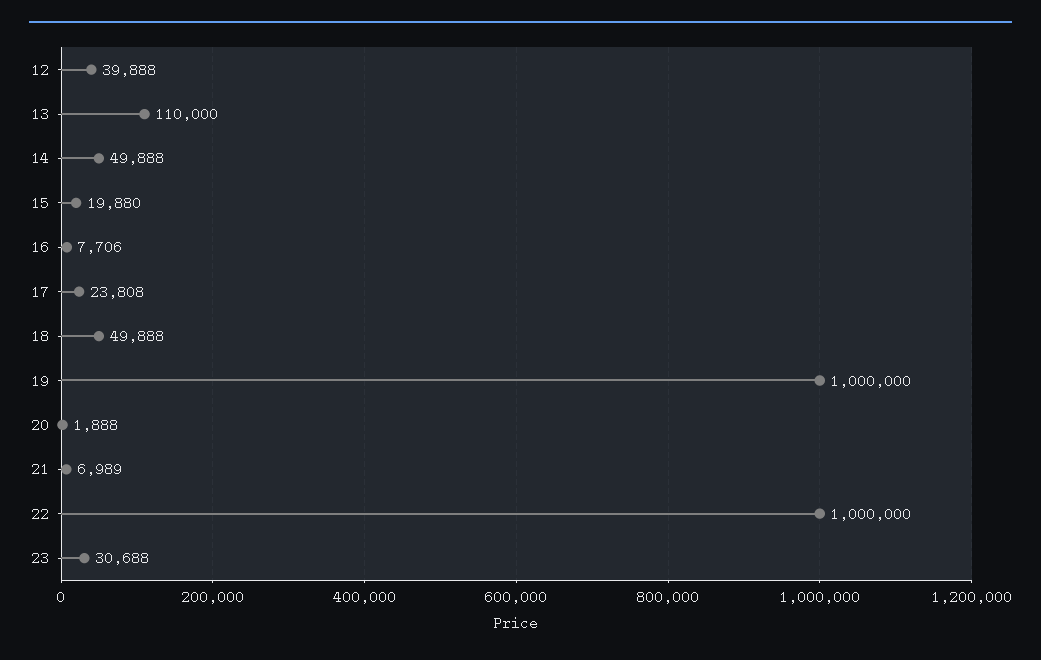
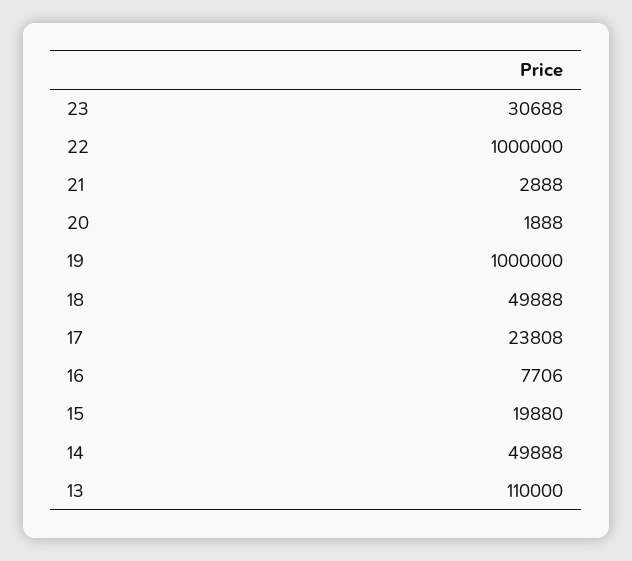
12: 39888 -> none
21: 6989 -> 2888

